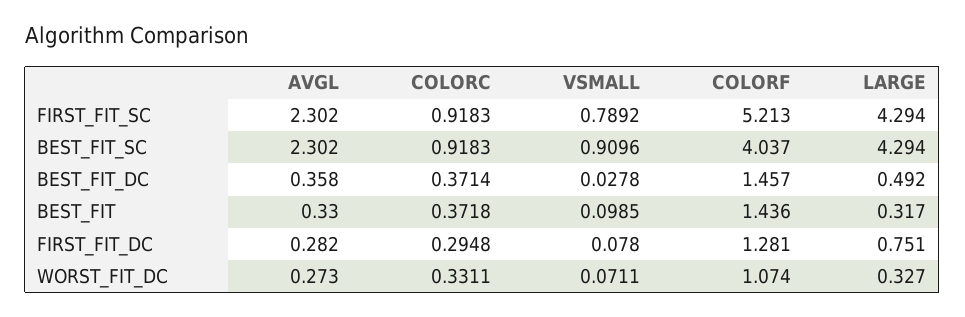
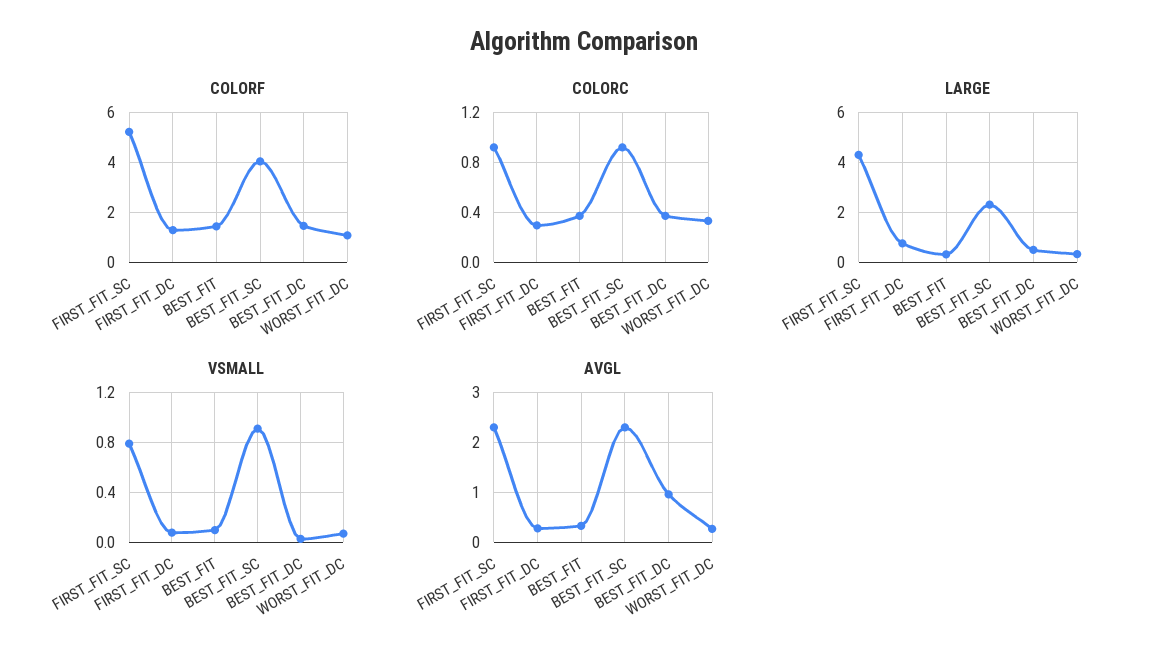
LARGE, BEST_FIT_SC: 4.294 -> 2.25
AVGL, BEST_FIT_DC: 0.358 -> 1

